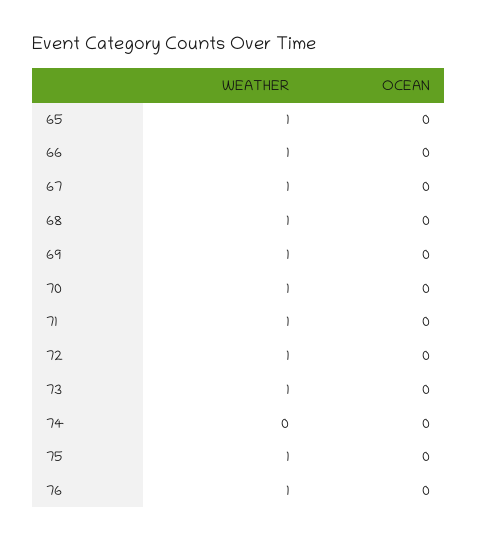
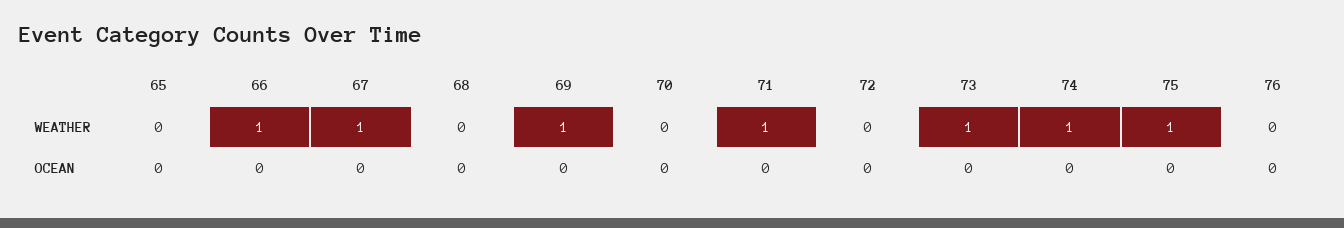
WEATHER, 65: 1 -> 0
WEATHER, 68: 1 -> 0
WEATHER, 70: 1 -> 0
WEATHER, 72: 1 -> 0
WEATHER, 74: 0 -> 1
WEATHER, 76: 1 -> 0

